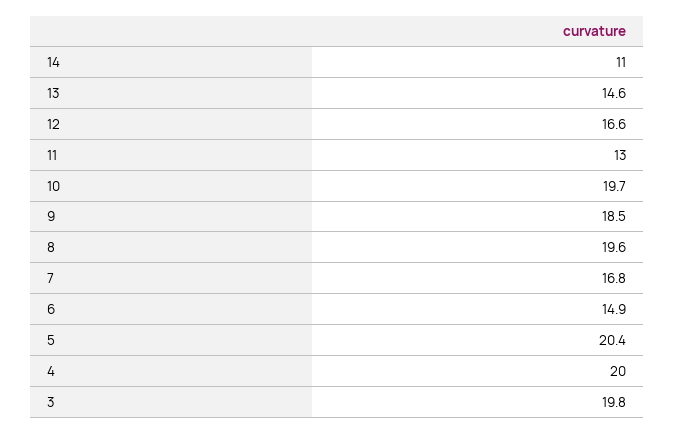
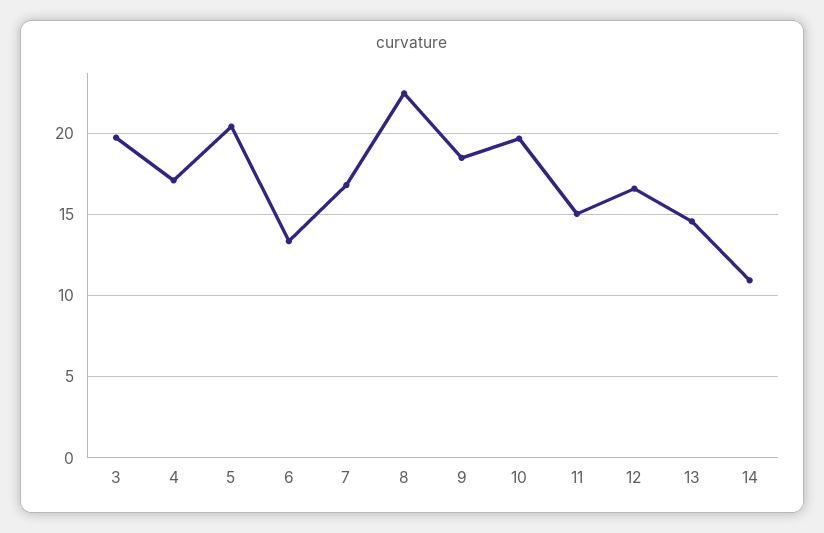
11: 13 -> 15
8: 19.6 -> 22.5
6: 14.9 -> 13.5
4: 20 -> 17

